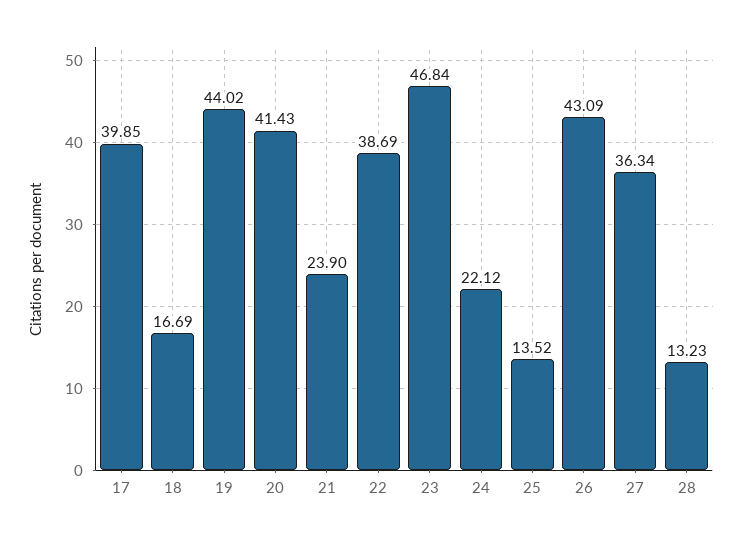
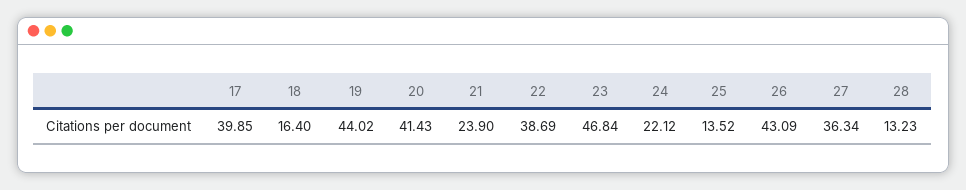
18: 16.69 -> 16.4

